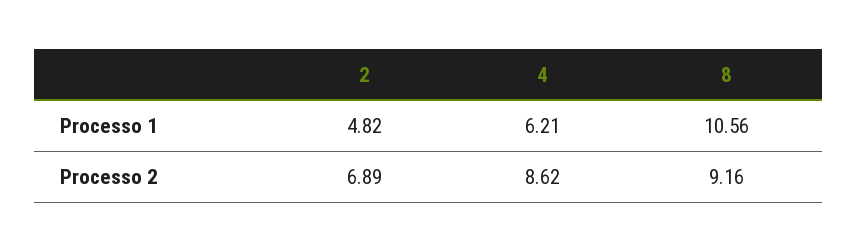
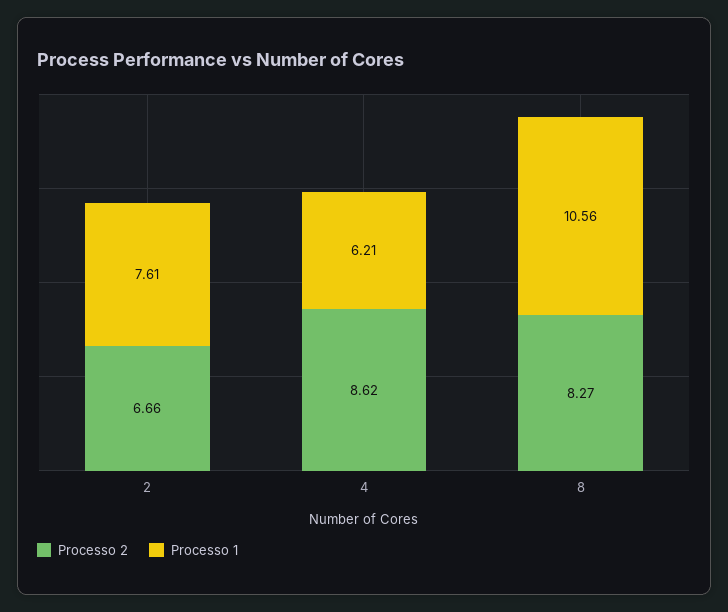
Processo 1, 2: 4.82 -> 7.61
Processo 2, 2: 6.89 -> 6.66
Processo 2, 8: 9.16 -> 8.27

